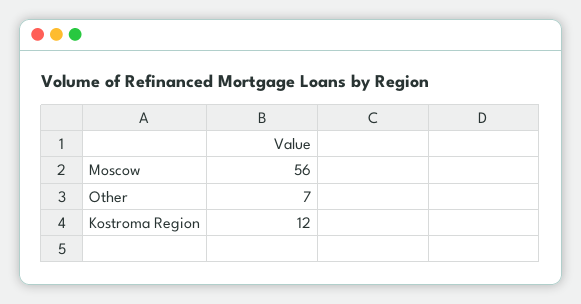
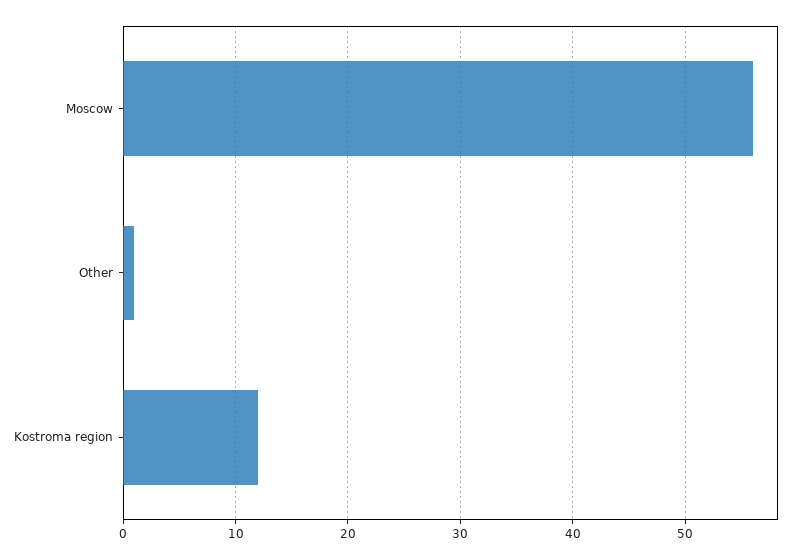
Other: 7 -> 1

